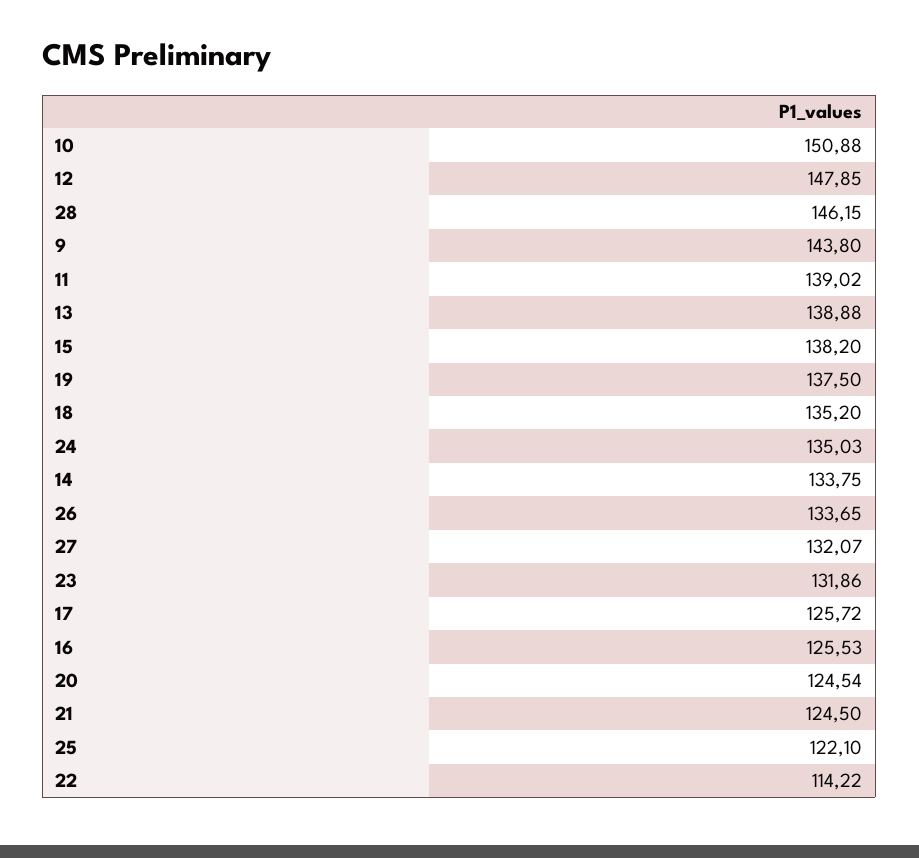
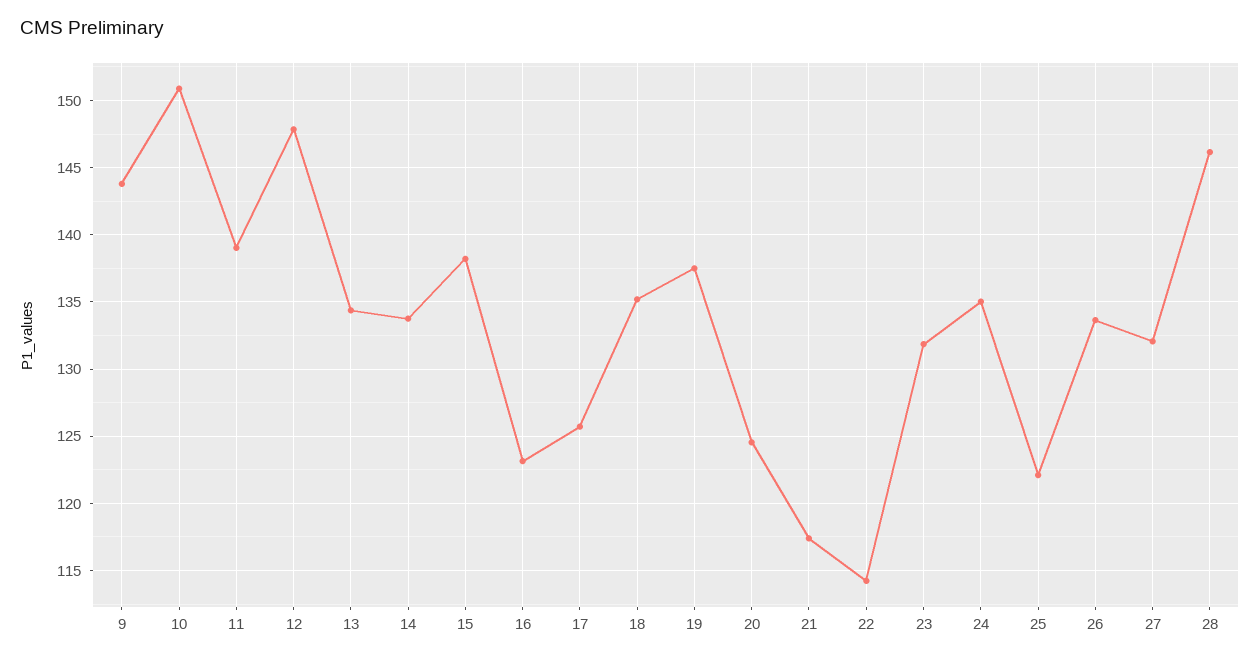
13: 138.88 -> 134.5
16: 125.53 -> 123
21: 124.5 -> 117.5

